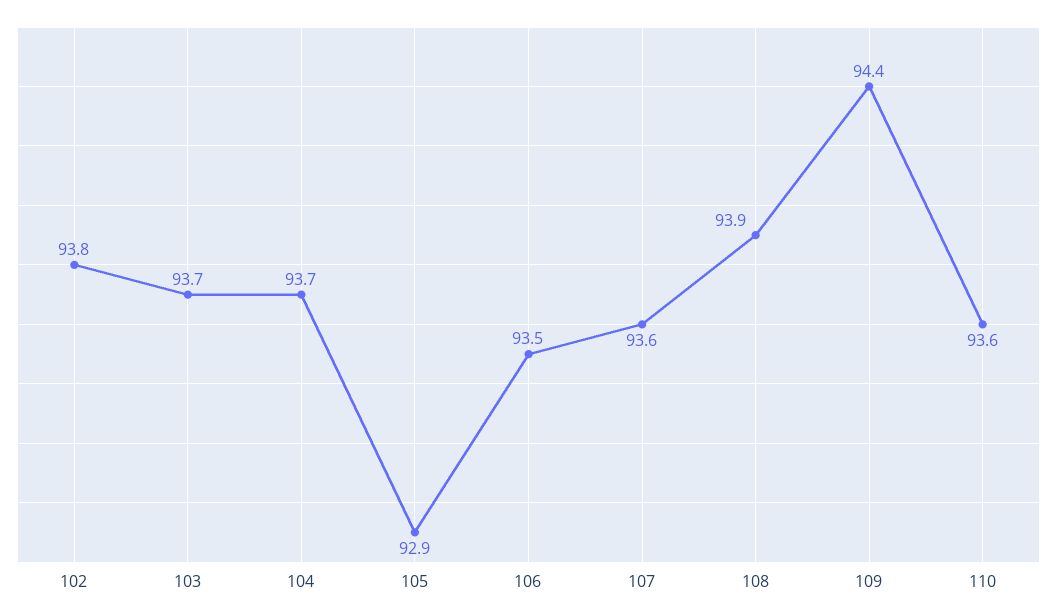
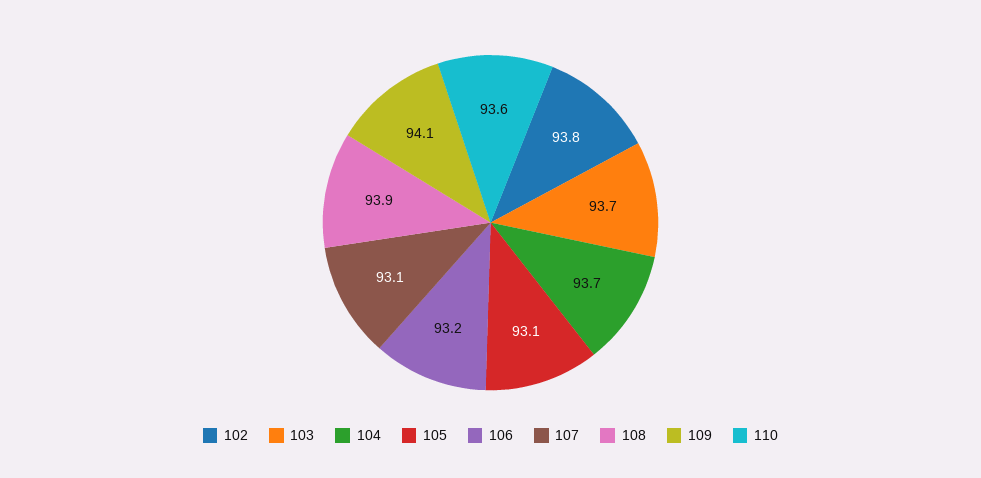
105: 92.9 -> 93.1
106: 93.5 -> 93.2
107: 93.6 -> 93.1
109: 94.4 -> 94.1

